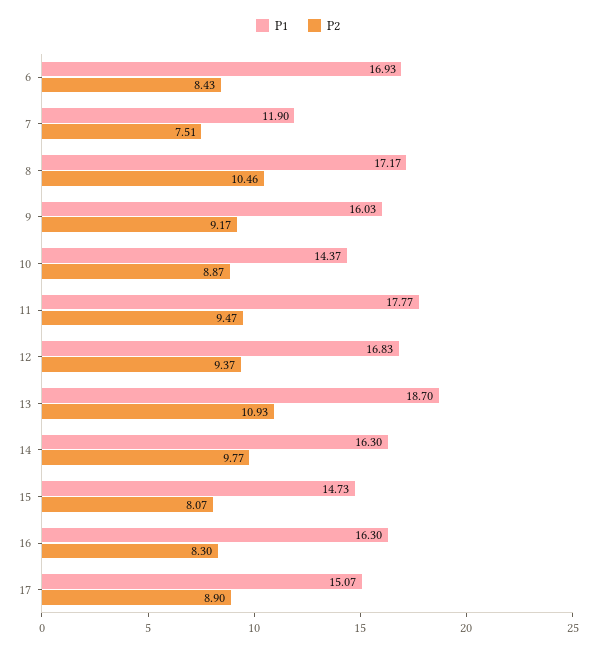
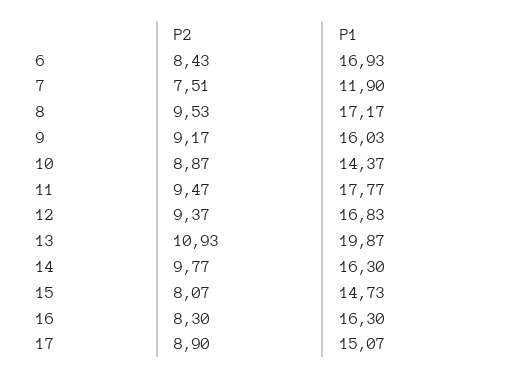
P2, 8: 10.46 -> 9.53
P1, 13: 18.7 -> 19.87

